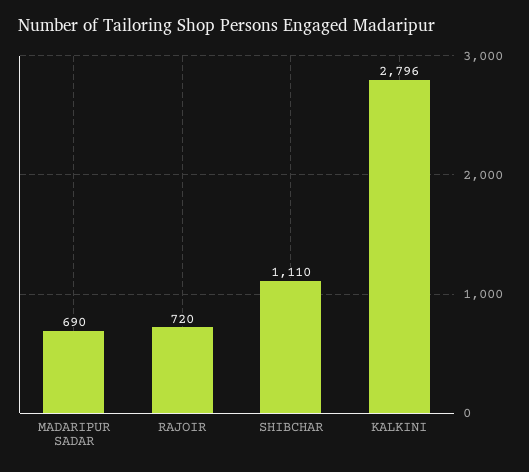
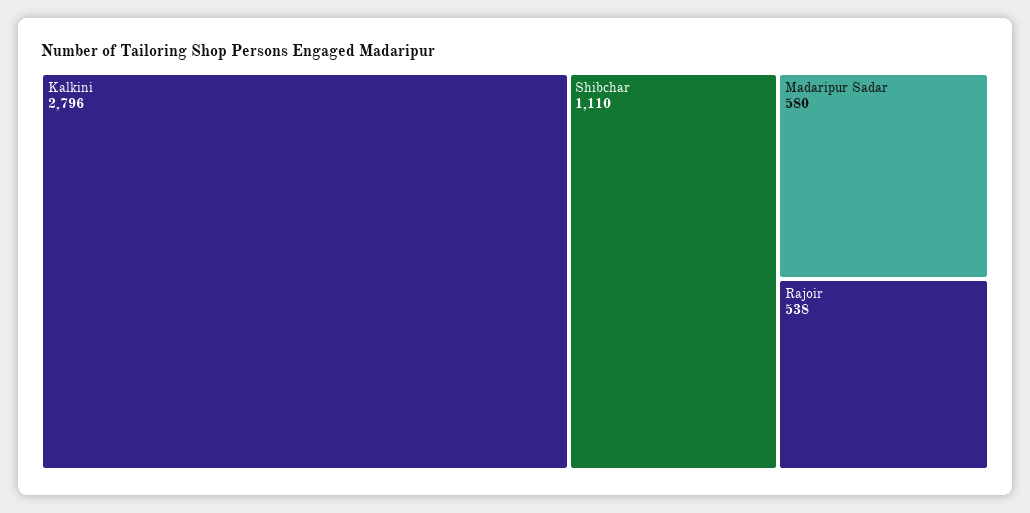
MADARIPUR SADAR: 690 -> 580
RAJOIR: 720 -> 538

